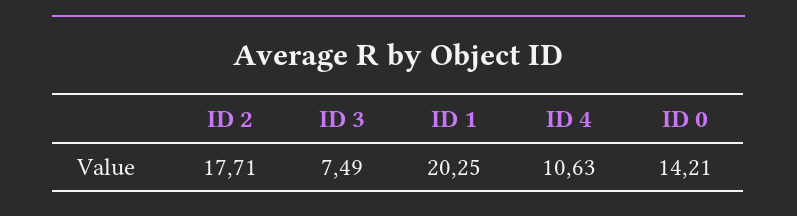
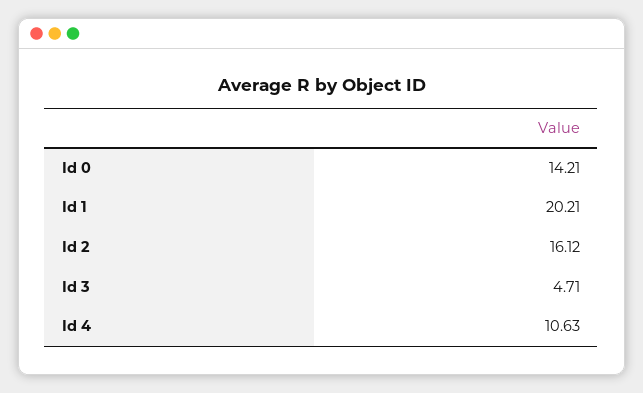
ID 2: 17.71 -> 16.12
ID 3: 7.49 -> 4.71
ID 1: 20.25 -> 20.21

